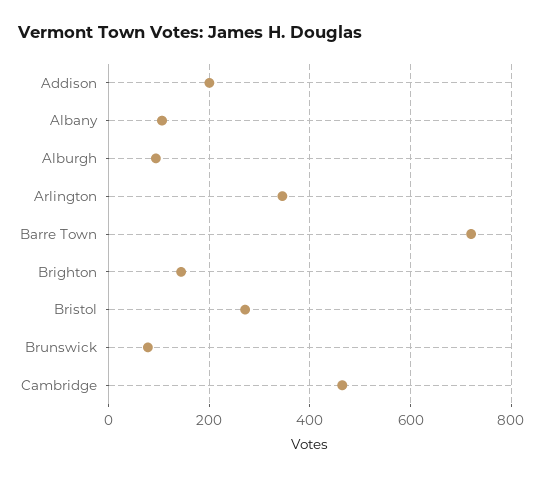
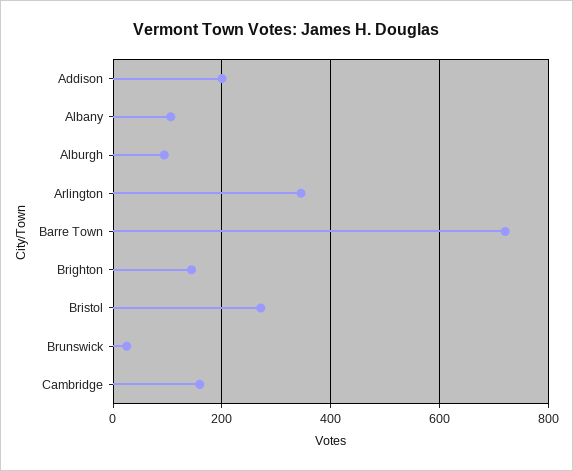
Brunswick: 80 -> 20
Cambridge: 460 -> 160

